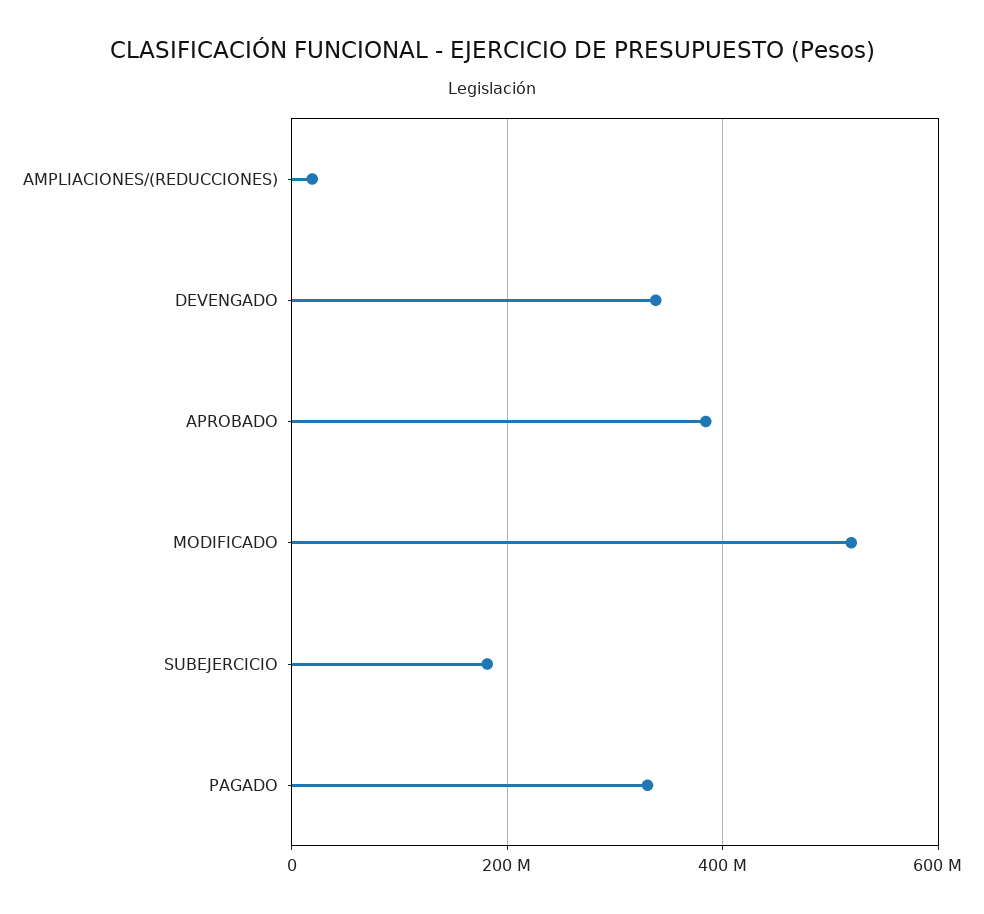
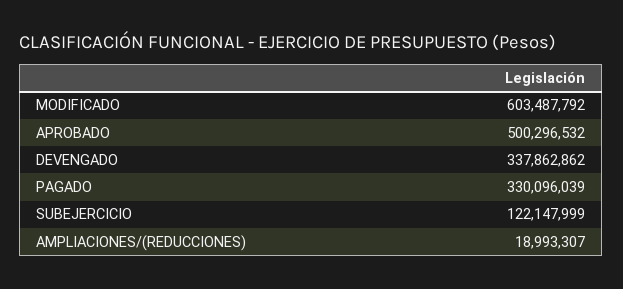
APROBADO: 380000000 -> 500296532
MODIFICADO: 520000000 -> 603487792
SUBEJERCICIO: 180000000 -> 122147999

